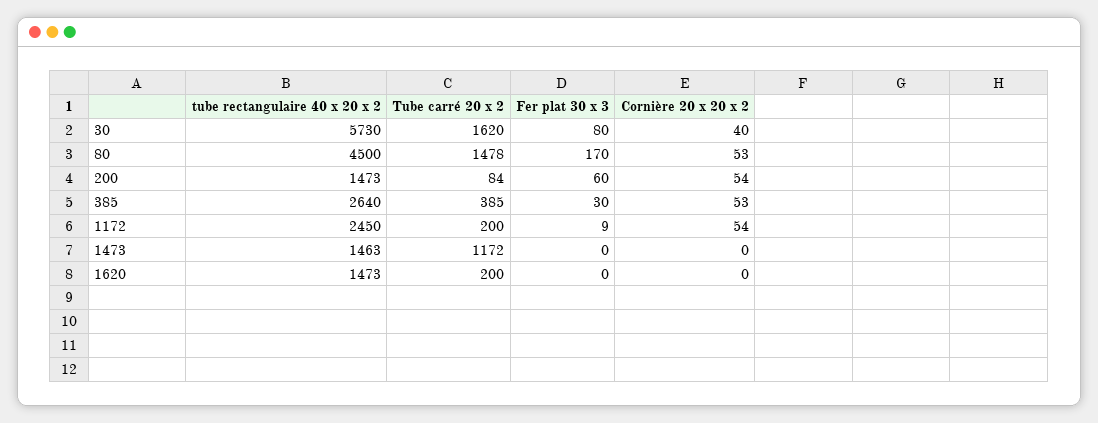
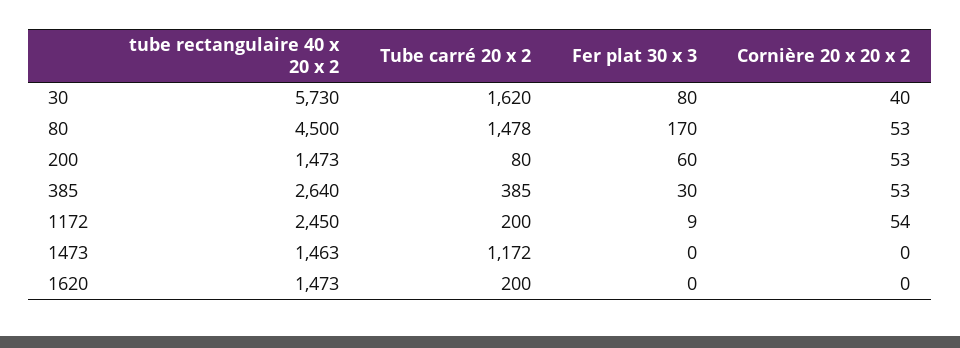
Tube carré 20 x 2, 200: 84 -> 80
Cornière 20 x 20 x 2, 200: 54 -> 53

